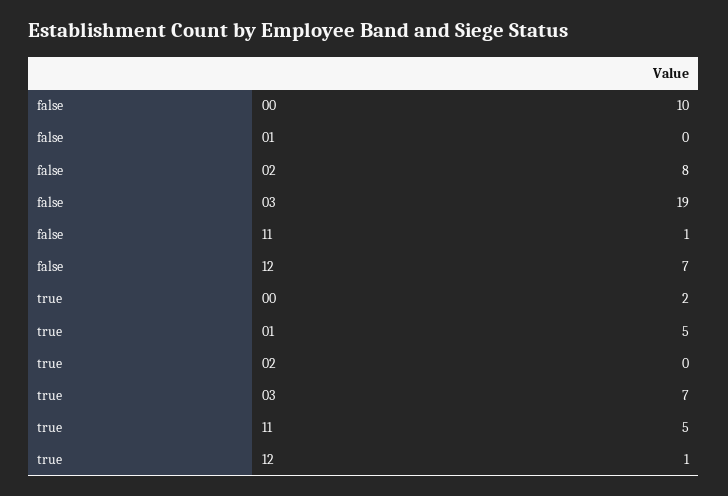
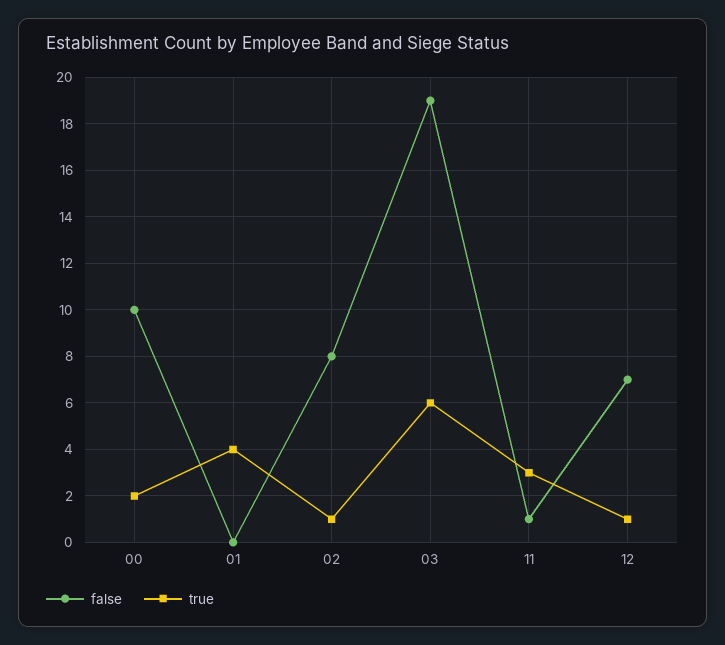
true, 01: 5 -> 4
true, 02: 0 -> 1
true, 03: 7 -> 6
true, 11: 5 -> 3

